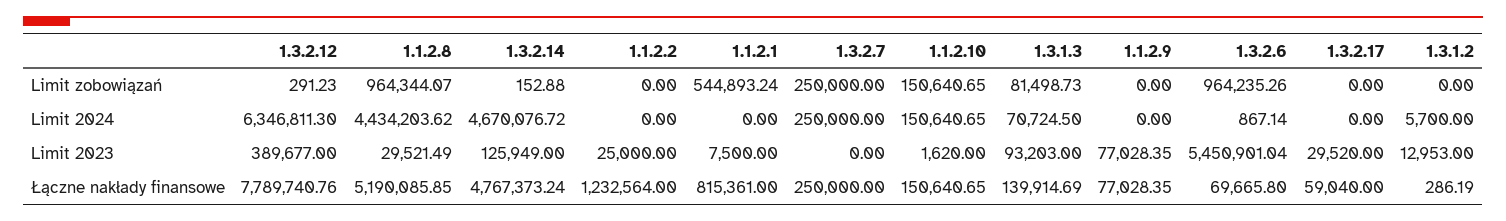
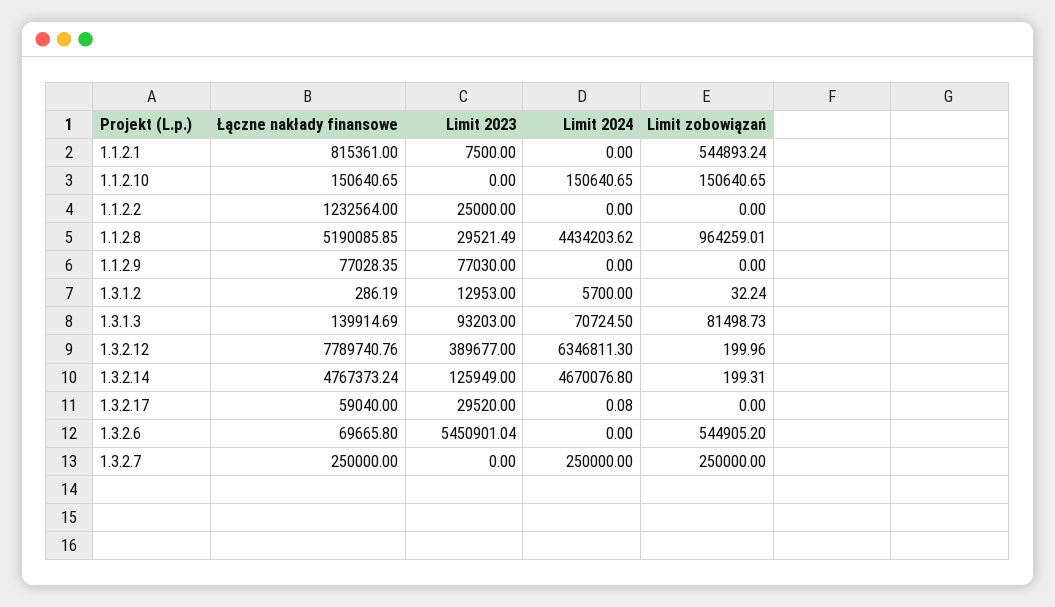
1.3.2.12, Limit zobowiązań: 291.23 -> 199.96
1.1.2.8, Limit zobowiązań: 964344.07 -> 964259.01
1.3.2.14, Limit zobowiązań: 152.88 -> 199.31
1.3.2.6, Limit zobowiązań: 964235.26 -> 544905.2
1.3.1.2, Limit zobowiązań: 0 -> 32.24
1.3.2.14, Limit 2024: 4670076.72 -> 4670076.8
1.3.2.6, Limit 2024: 867.14 -> 0
1.3.2.17, Limit 2024: 0 -> 0.08
1.1.2.10, Limit 2023: 1620 -> 0
1.1.2.9, Limit 2023: 77028.35 -> 77030

